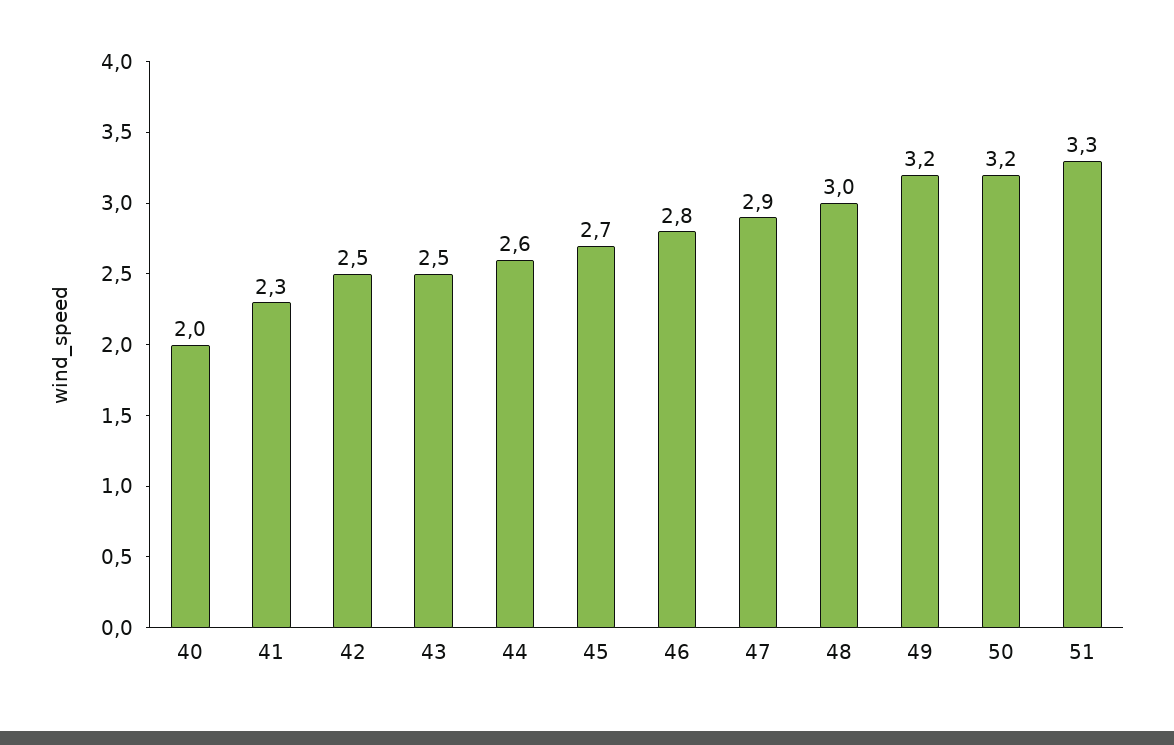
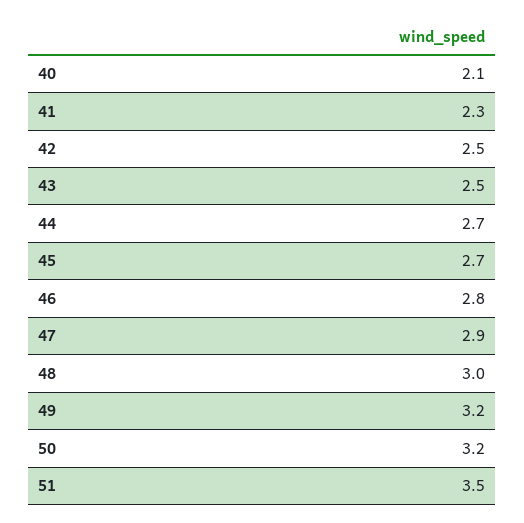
40: 2 -> 2.1
44: 2.6 -> 2.7
51: 3.3 -> 3.5

